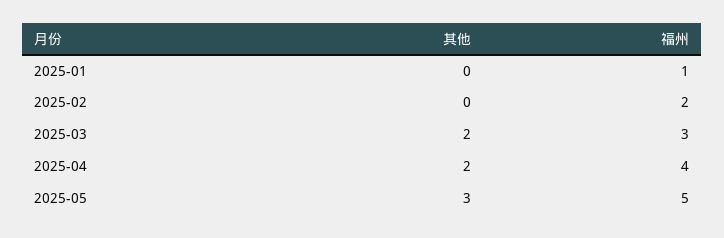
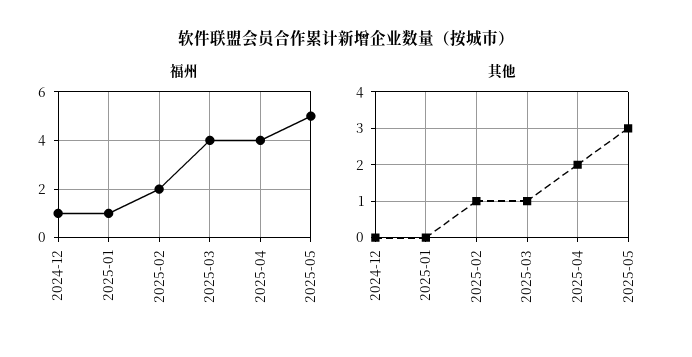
其他, 2025-02: 0 -> 1
其他, 2025-03: 2 -> 1
福州, 2025-03: 3 -> 4
福州, 2024-12: none -> 1
其他, 2024-12: none -> 0

